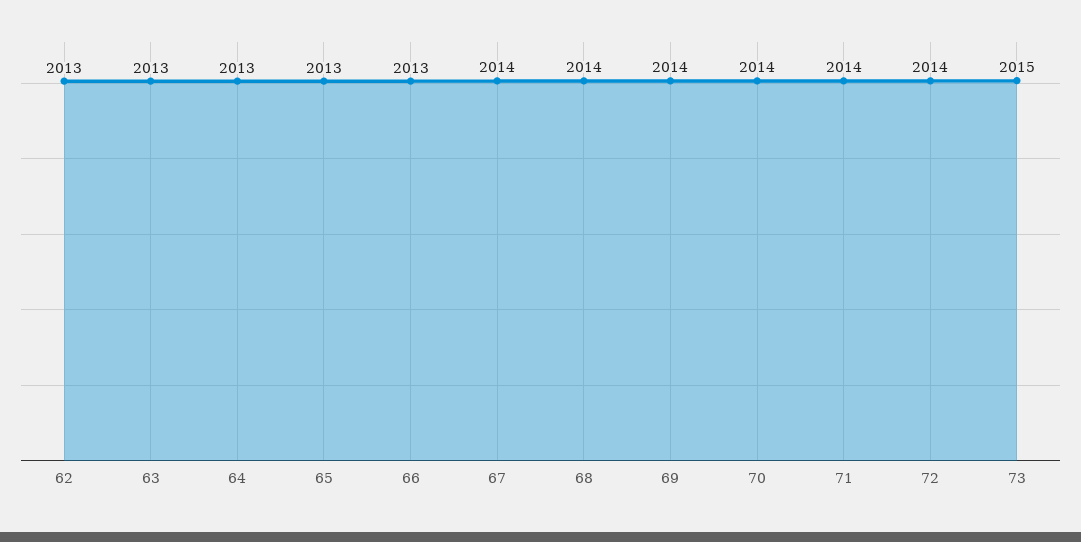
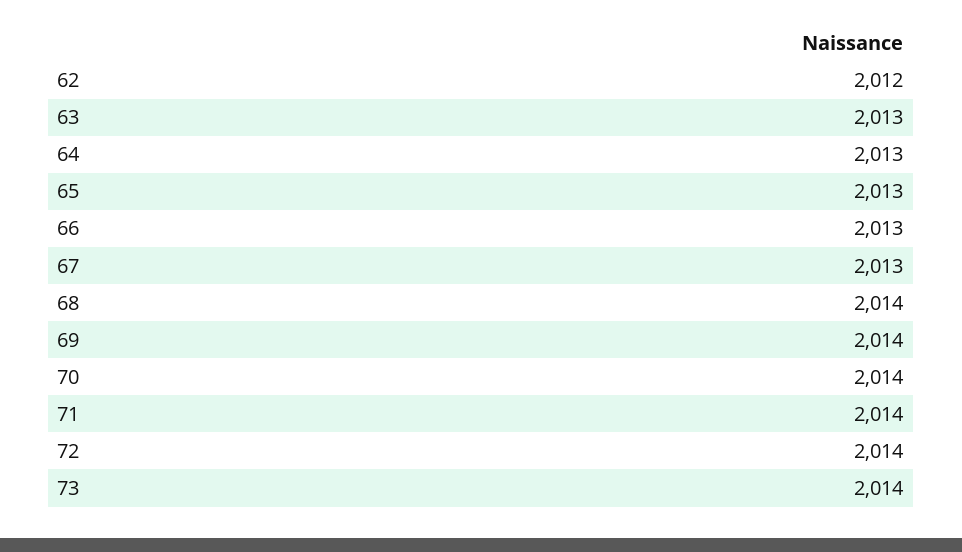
62: 2013 -> 2012
67: 2014 -> 2013
73: 2015 -> 2014

